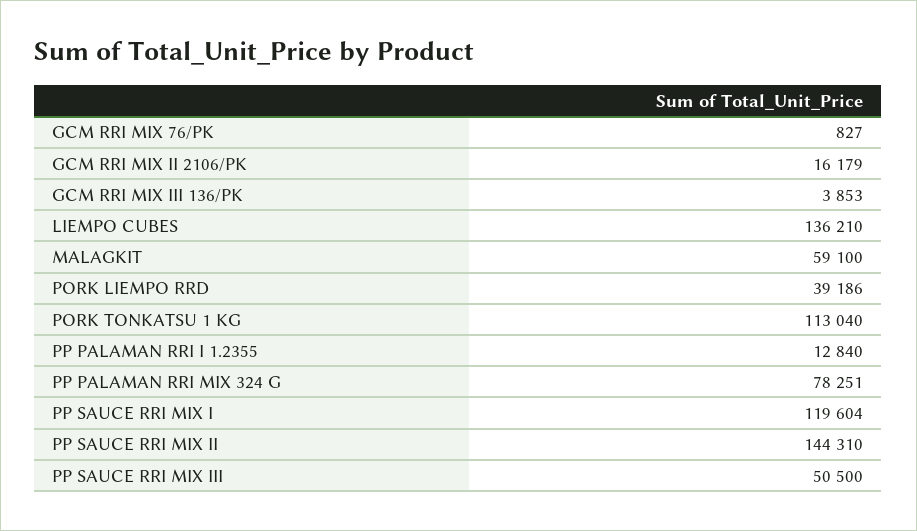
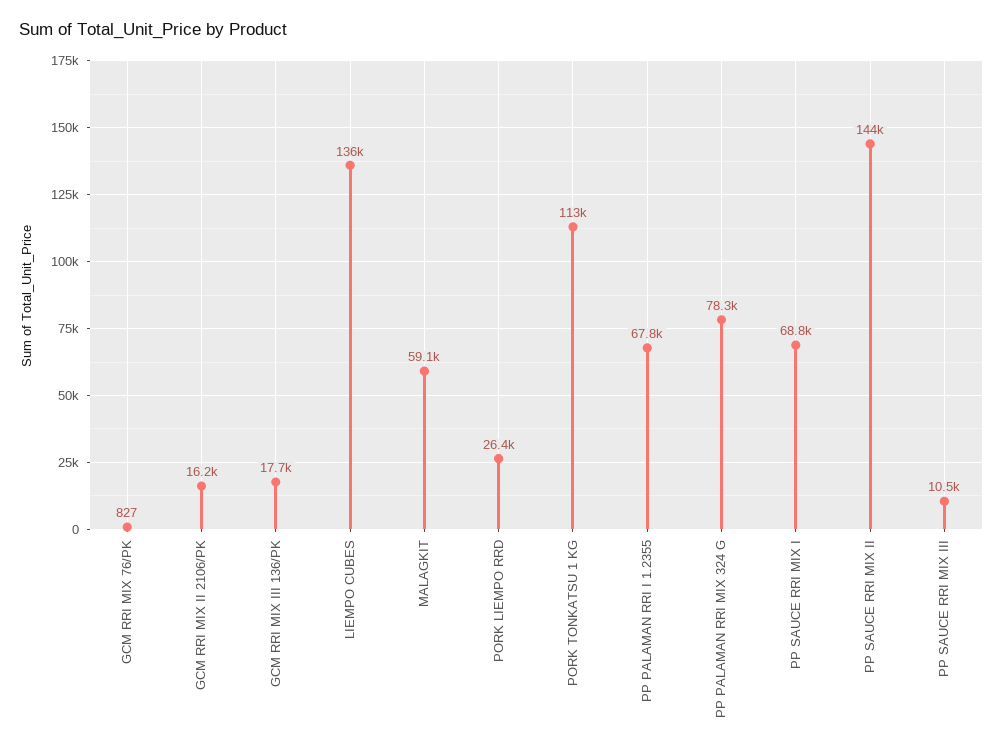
GCM RRI MIX III 136/PK: 3853 -> 17700
PORK LIEMPO RRD: 39186 -> 26400
PP PALAMAN RRI I 1.2355: 12840 -> 67800
PP SAUCE RRI MIX I: 119604 -> 68800
PP SAUCE RRI MIX III: 50500 -> 10500

